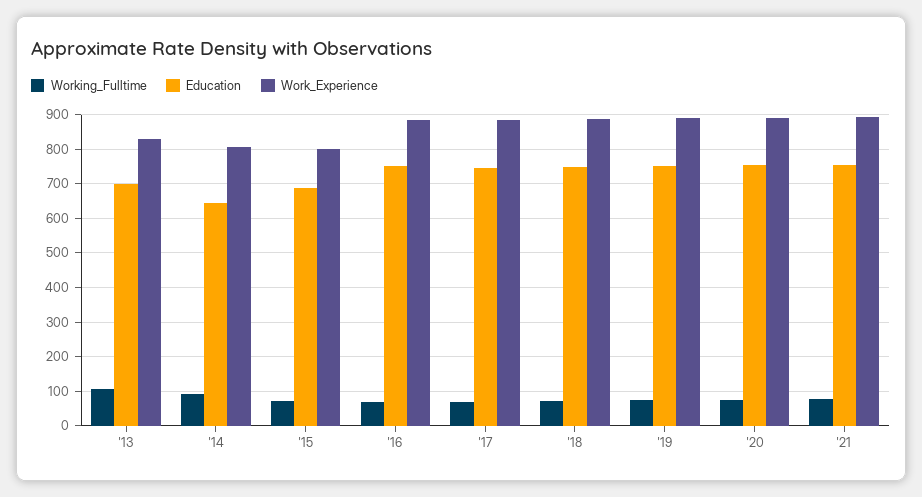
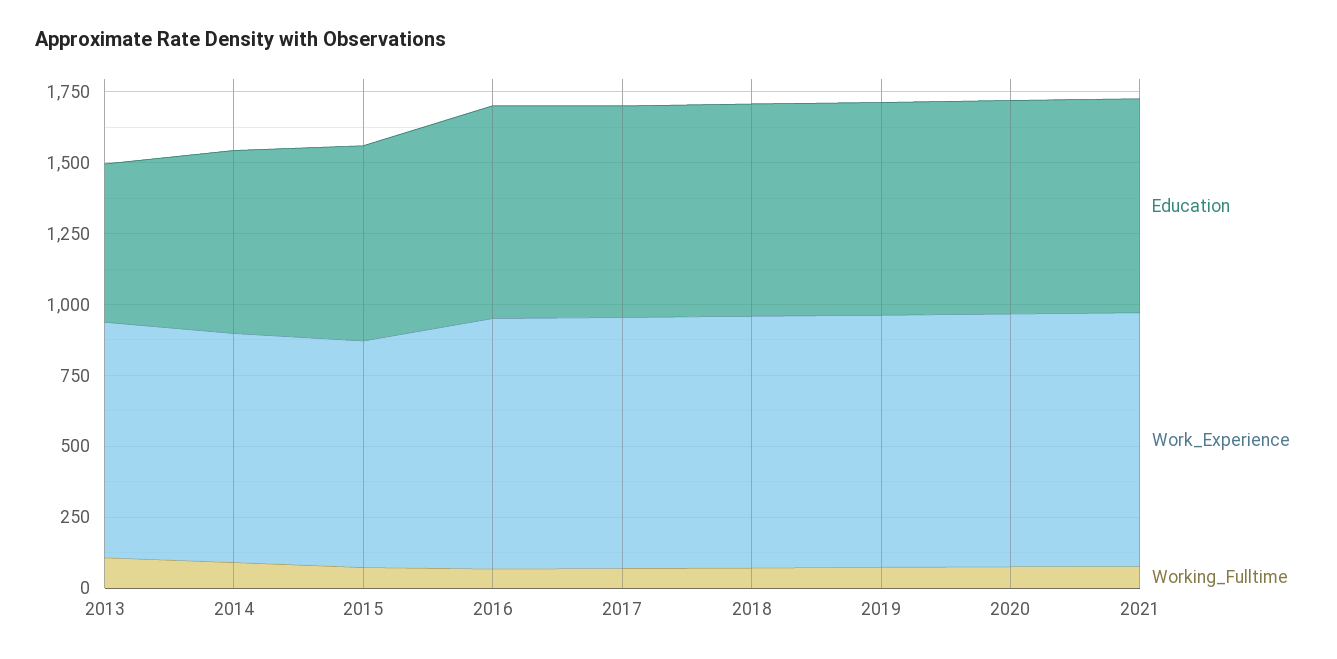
Education, '13: 700 -> 550

